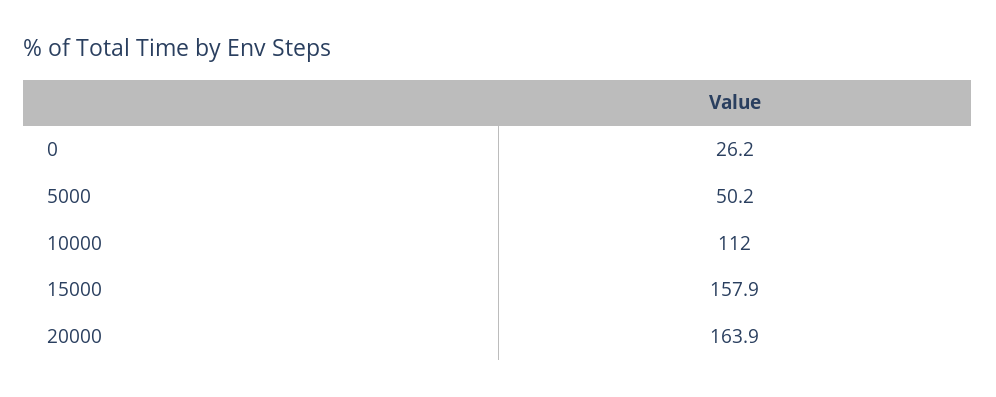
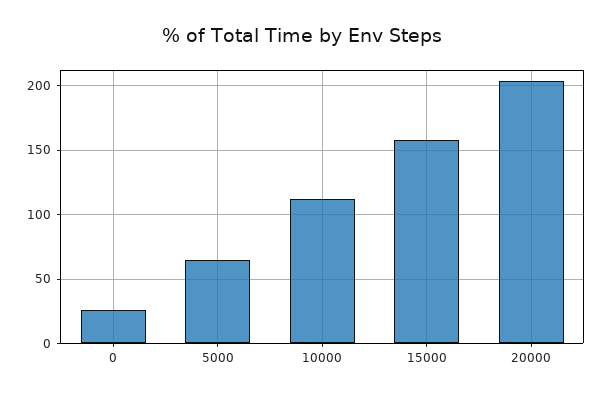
5000: 50.2 -> 65
20000: 163.9 -> 205

